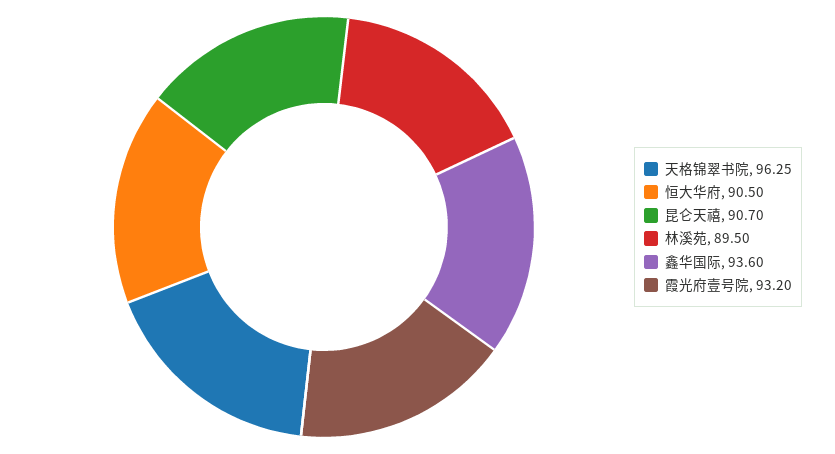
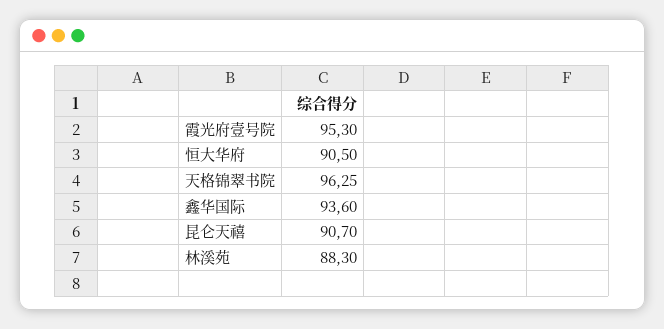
林溪苑: 89.5 -> 88.3
霞光府壹号院: 93.2 -> 95.3

